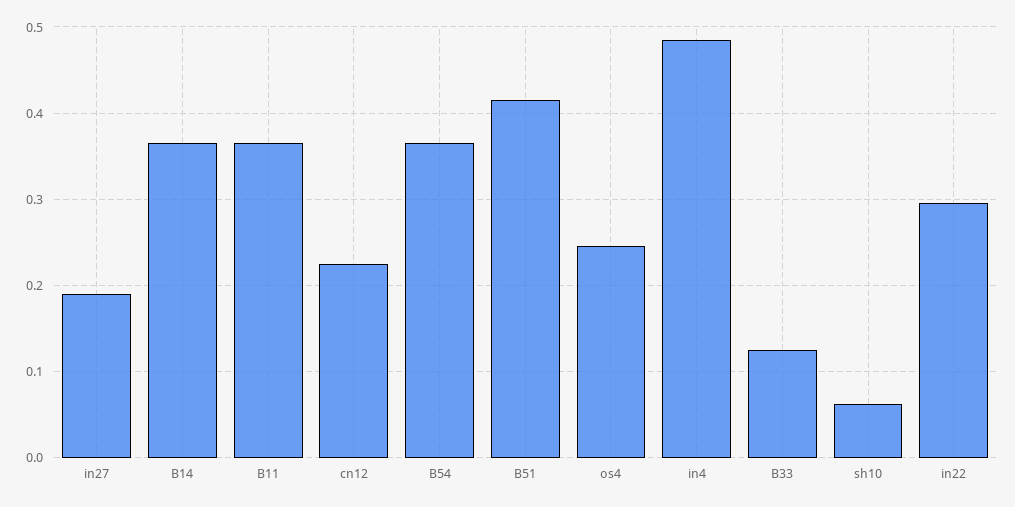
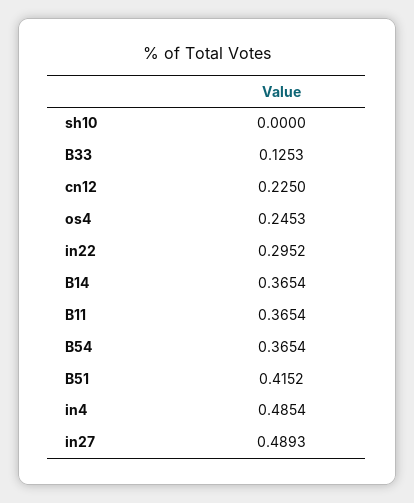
in27: 0.19 -> 0.4893
sh10: 0.06 -> 0

